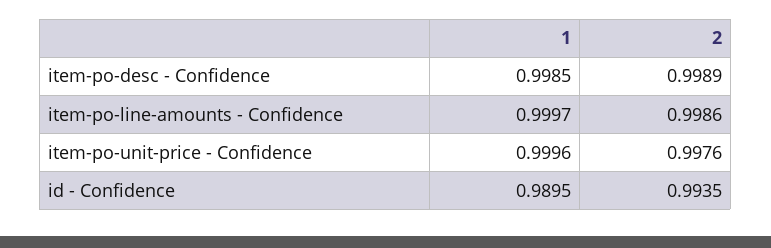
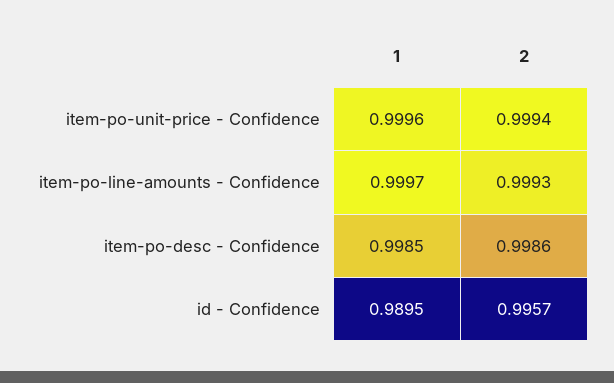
2, item-po-desc - Confidence: 0.9989 -> 0.9986
2, item-po-line-amounts - Confidence: 0.9986 -> 0.9993
2, item-po-unit-price - Confidence: 0.9976 -> 0.9994
2, id - Confidence: 0.9935 -> 0.9957

